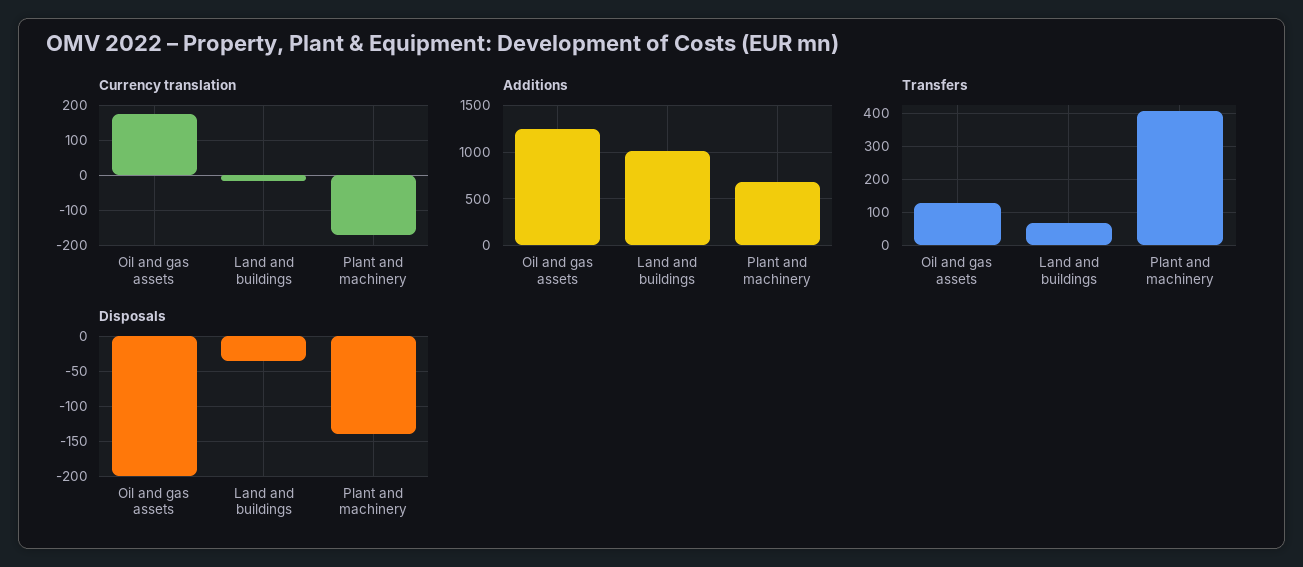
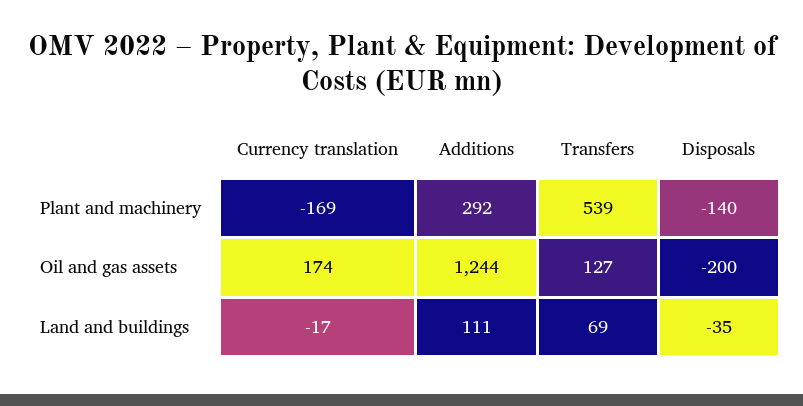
Additions, Land and buildings: 1000 -> 111
Additions, Plant and machinery: 700 -> 292
Transfers, Plant and machinery: 400 -> 539

